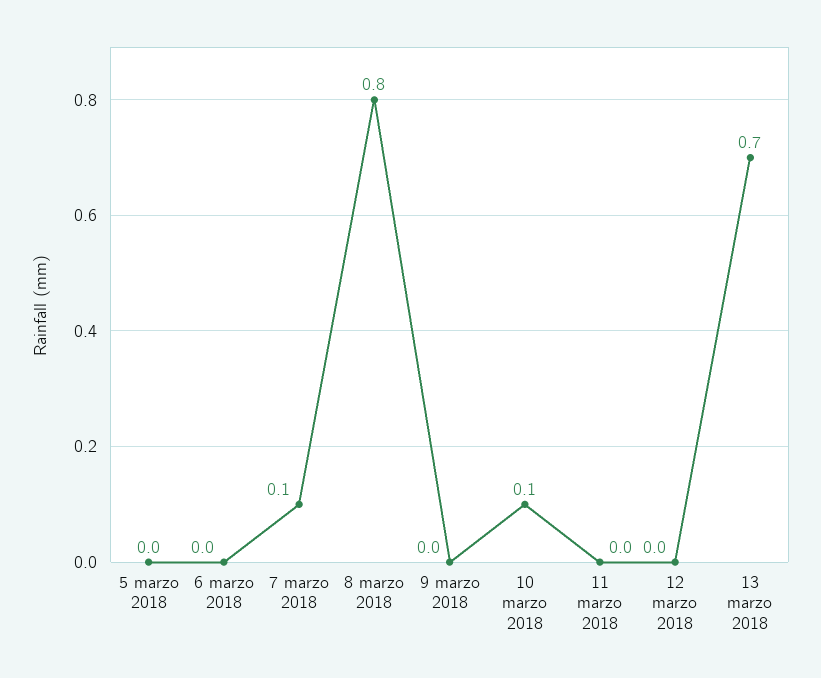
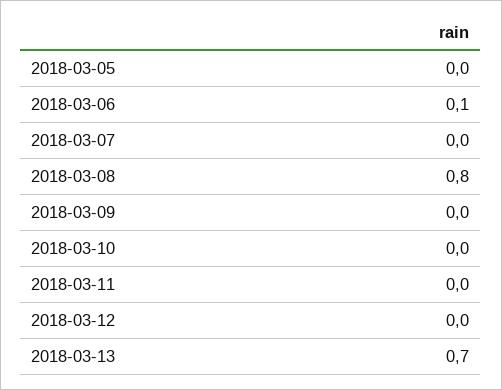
6 marzo 2018: 0 -> 0.1
7 marzo 2018: 0.1 -> 0
10 marzo 2018: 0.1 -> 0

